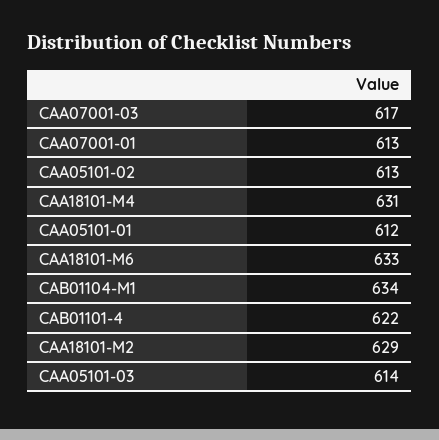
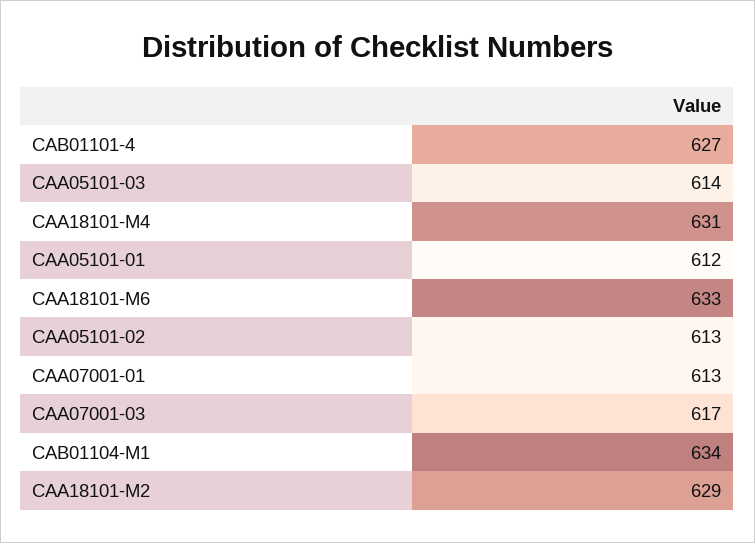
CAB01101-4: 622 -> 627

